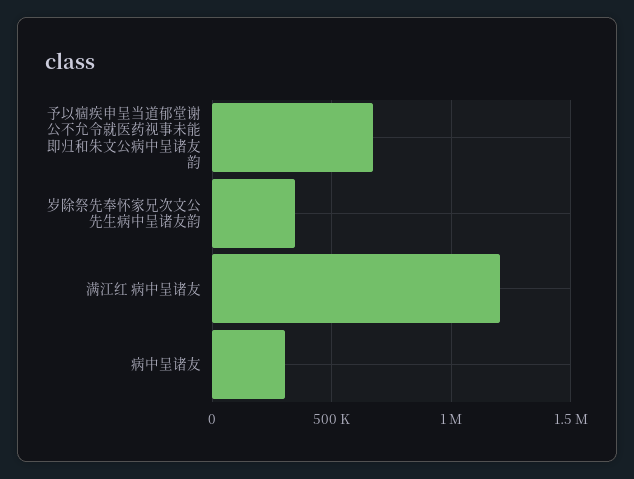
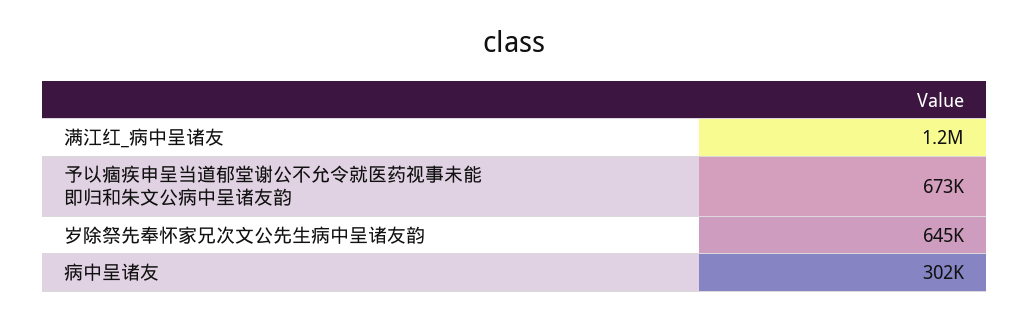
岁除祭先奉怀家兄次文公先生病中呈诸友韵: 350000 -> 645000

